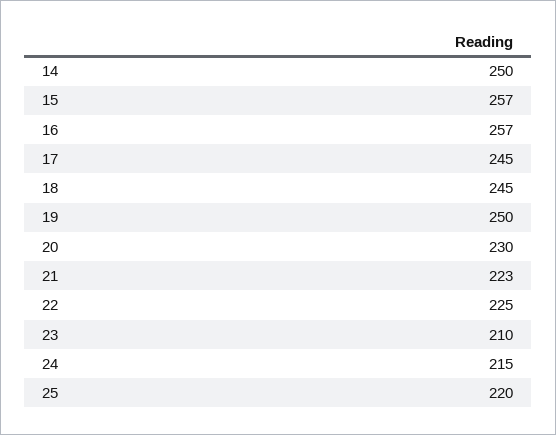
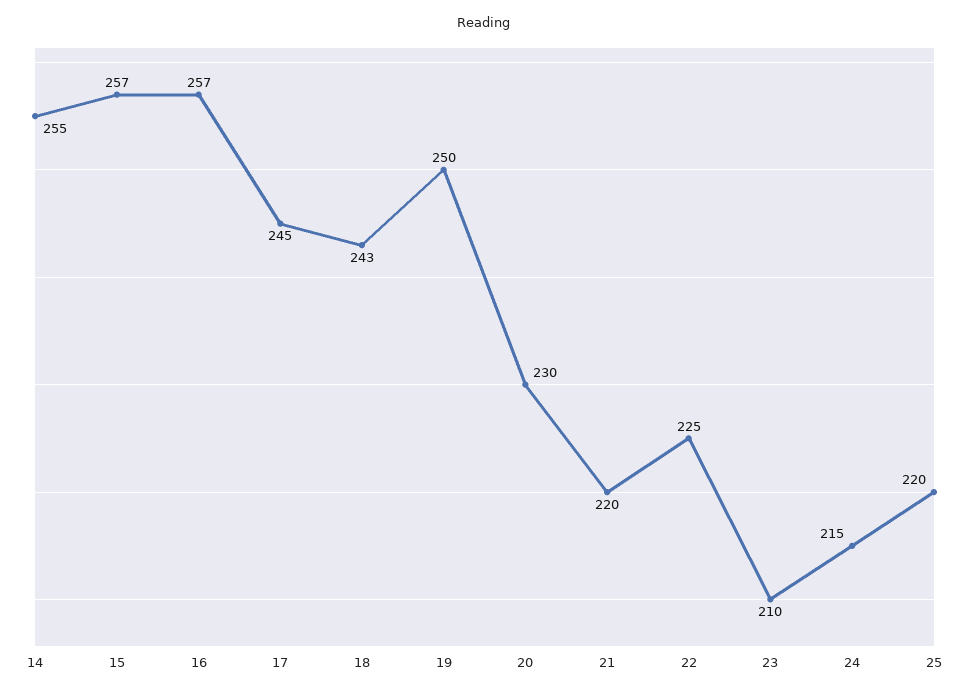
14: 250 -> 255
18: 245 -> 243
21: 223 -> 220

